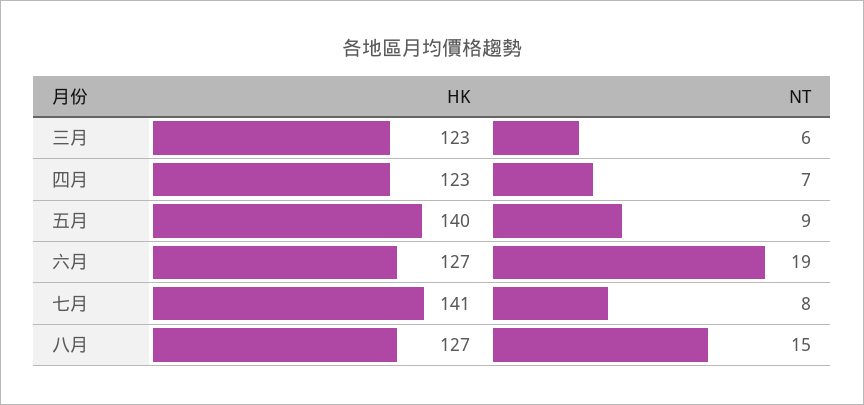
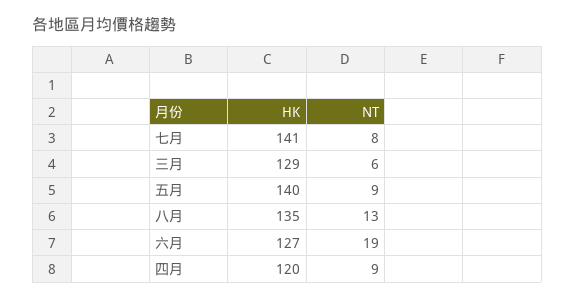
HK, 三月: 123 -> 129
HK, 四月: 123 -> 120
NT, 四月: 7 -> 9
HK, 八月: 127 -> 135
NT, 八月: 15 -> 13

